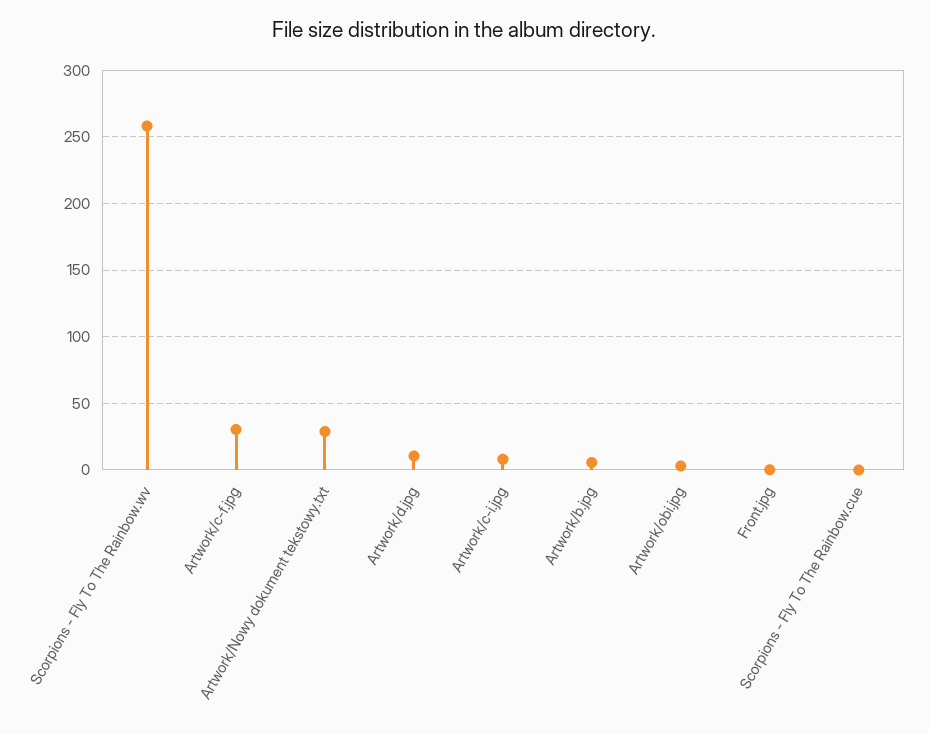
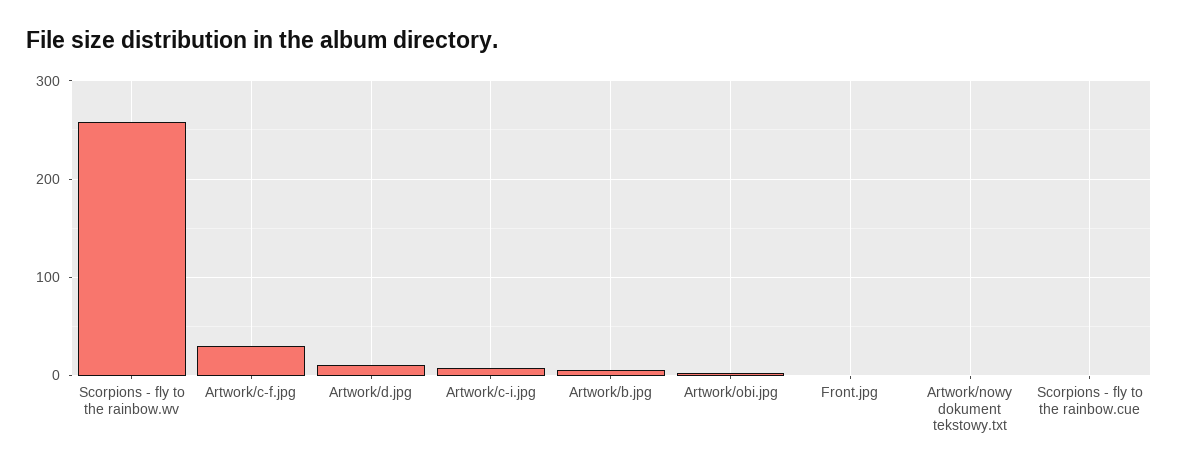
Artwork/Nowy dokument tekstowy.txt: 30 -> 0

